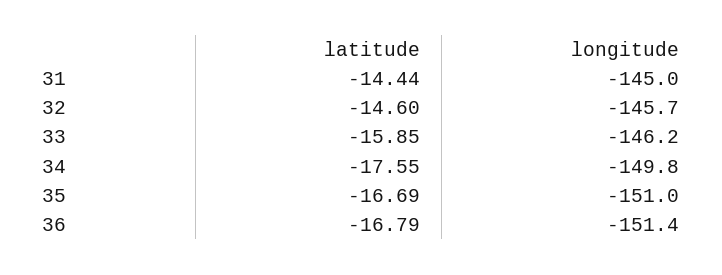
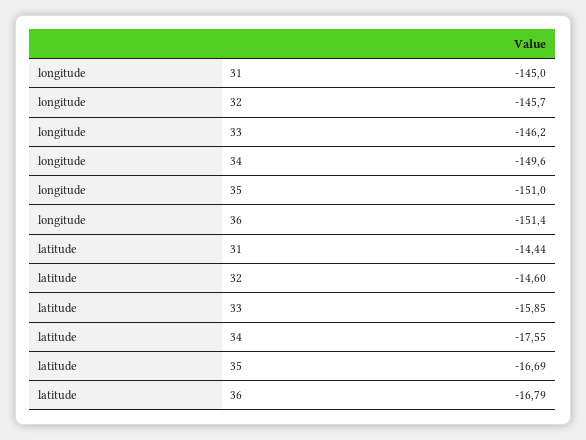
longitude, 34: -149.8 -> -149.6

